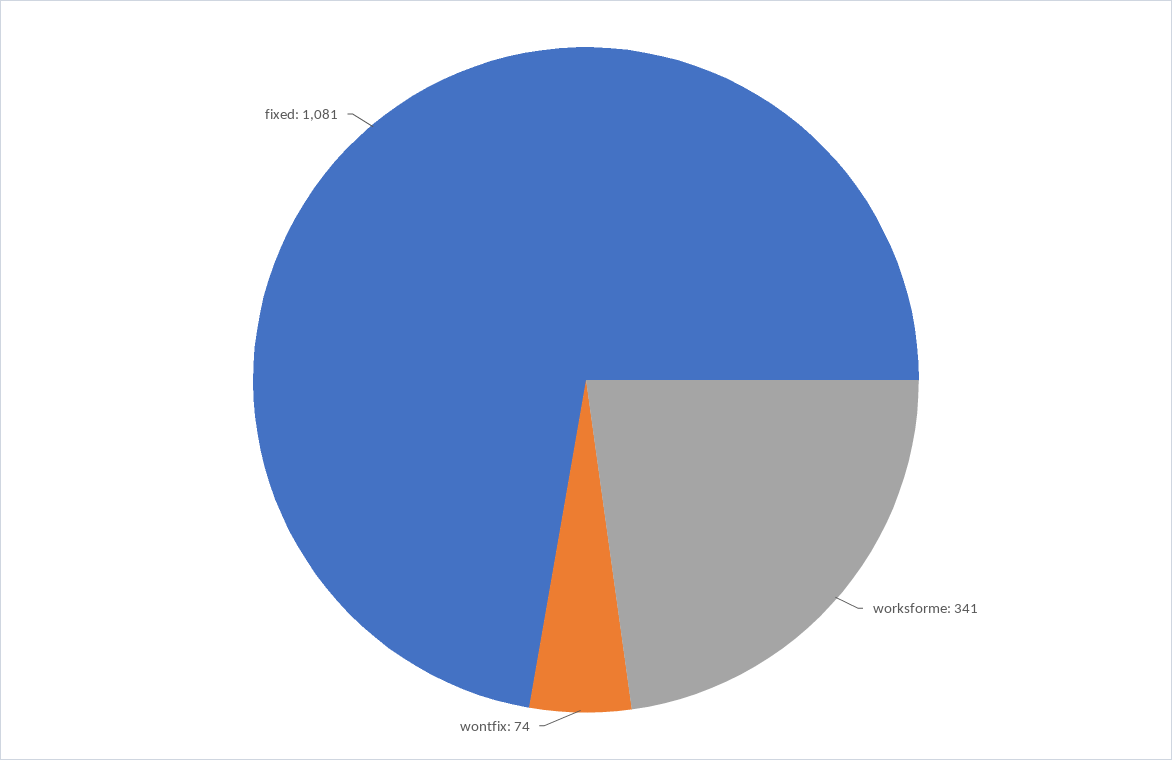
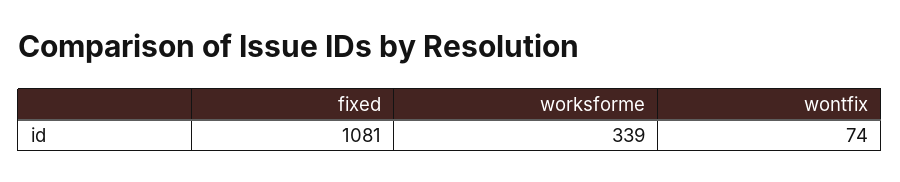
worksforme: 341 -> 339

